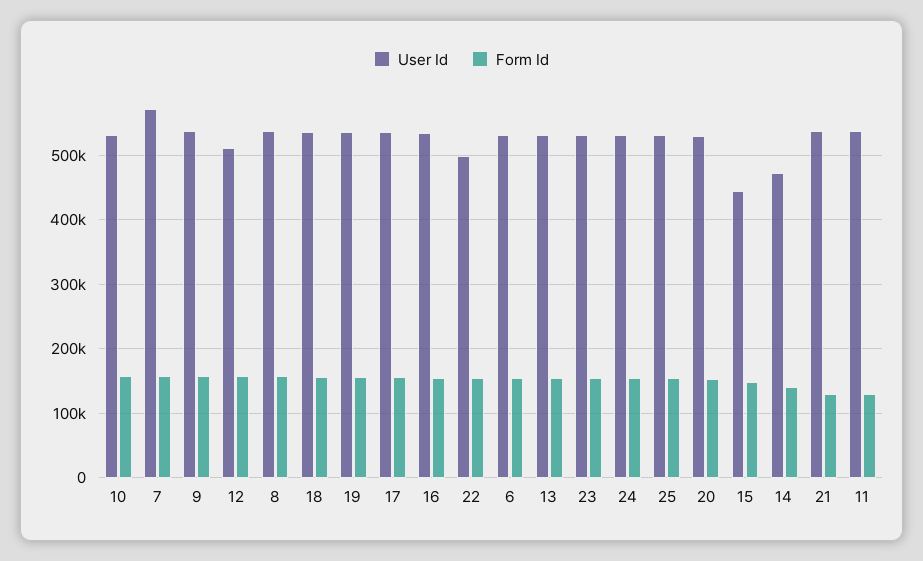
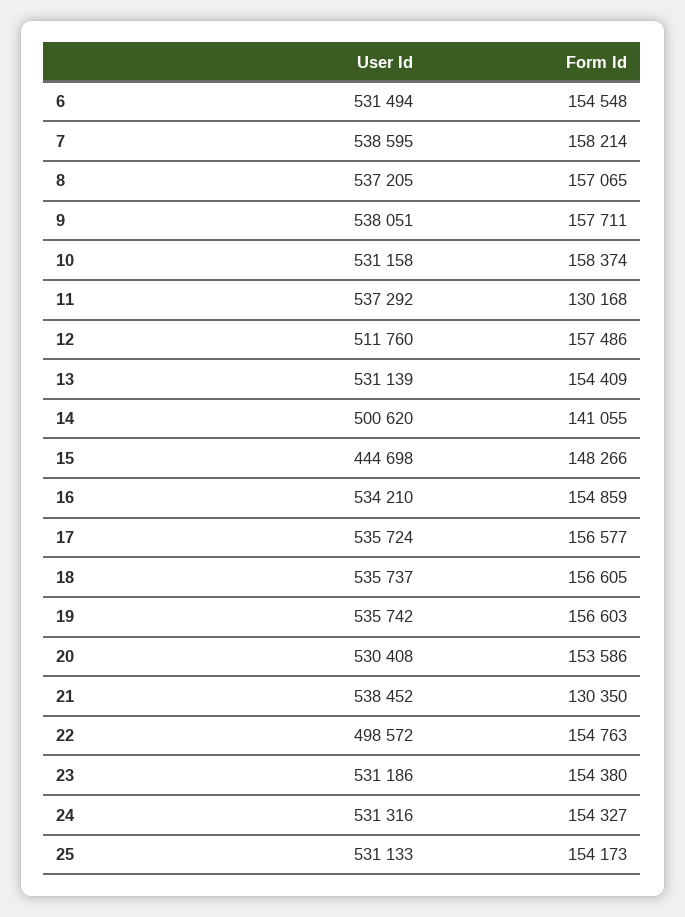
User Id, 7: 570000 -> 538595
User Id, 14: 470000 -> 500620

